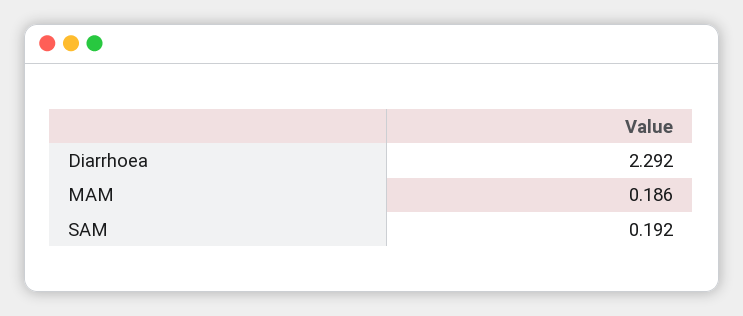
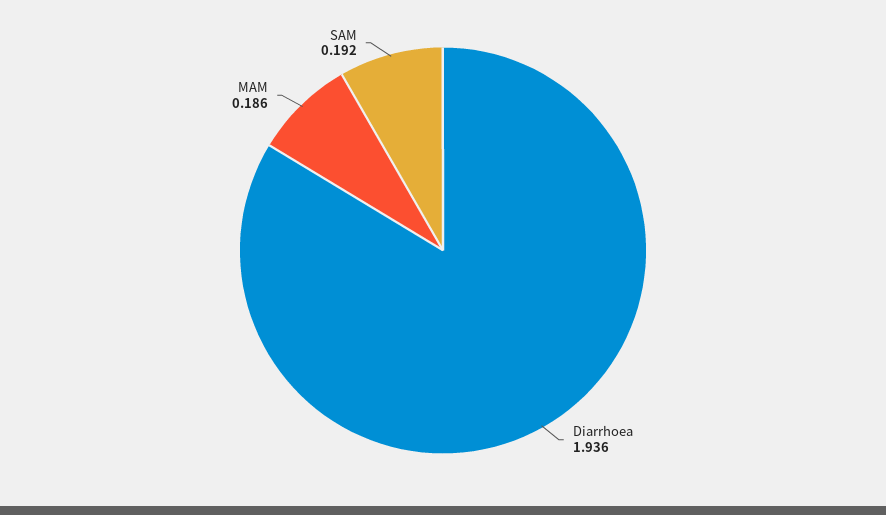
Diarrhoea: 2.292 -> 1.936

